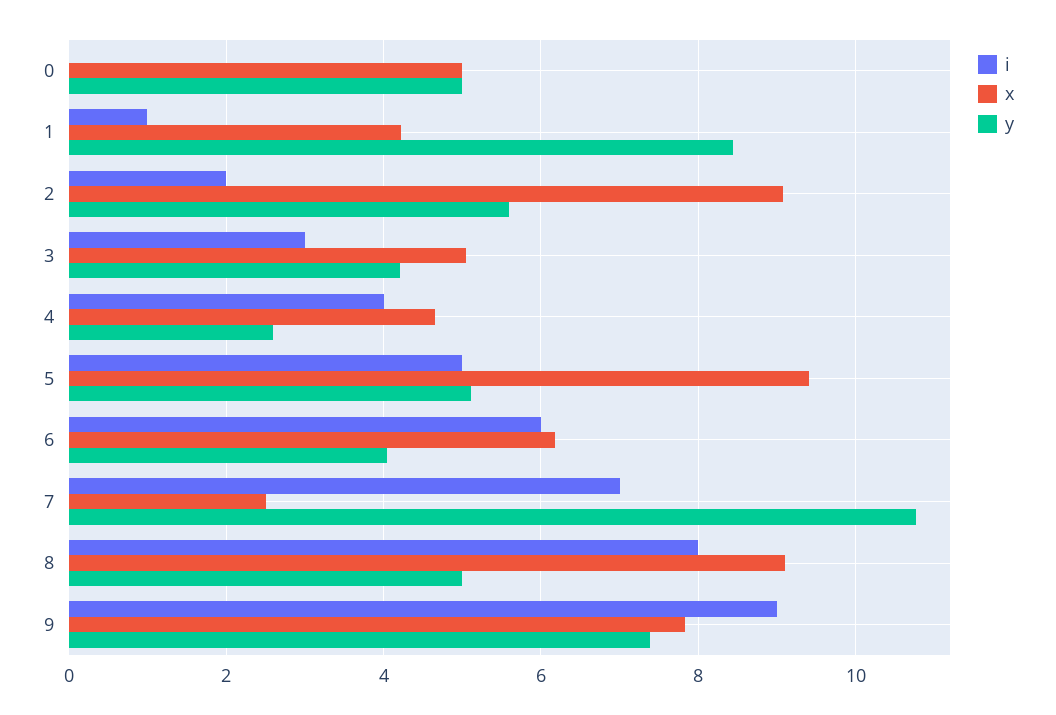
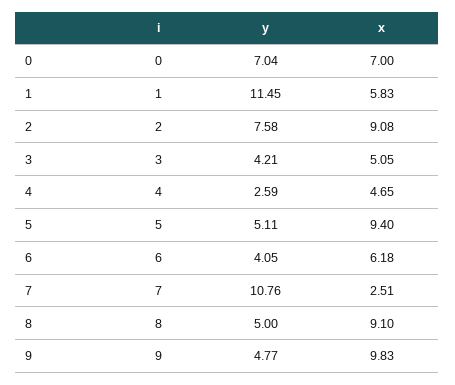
x, 0: 5 -> 7
y, 0: 5 -> 7.04
x, 1: 4.2 -> 5.83
y, 1: 8.4 -> 11.45
y, 2: 5.6 -> 7.58
x, 9: 7.8 -> 9.83
y, 9: 7.4 -> 4.77

